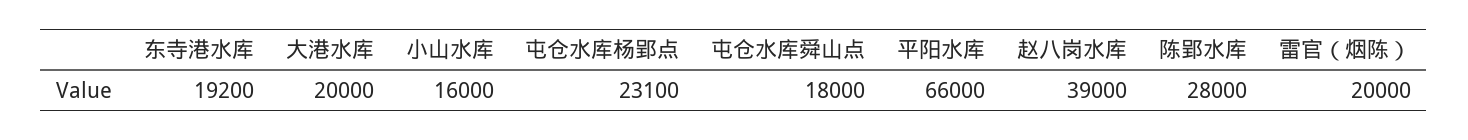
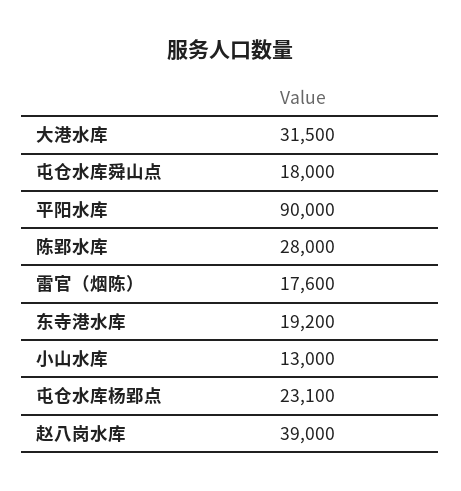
大港水库: 20000 -> 31500
小山水库: 16000 -> 13000
平阳水库: 66000 -> 90000
雷官（烟陈）: 20000 -> 17600

